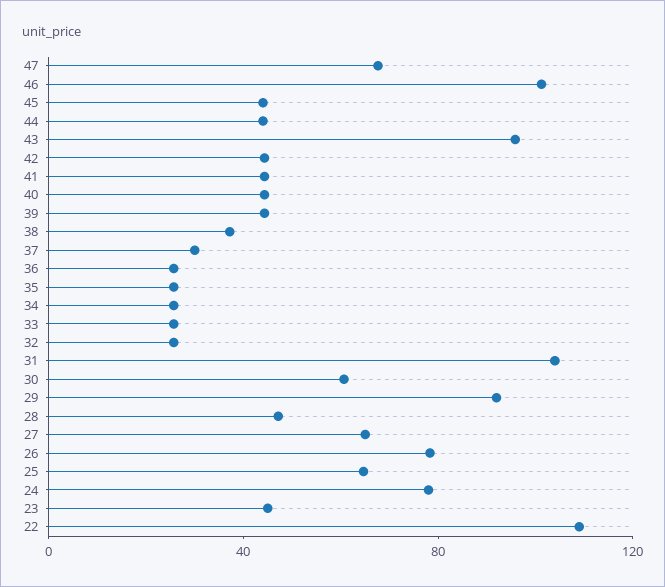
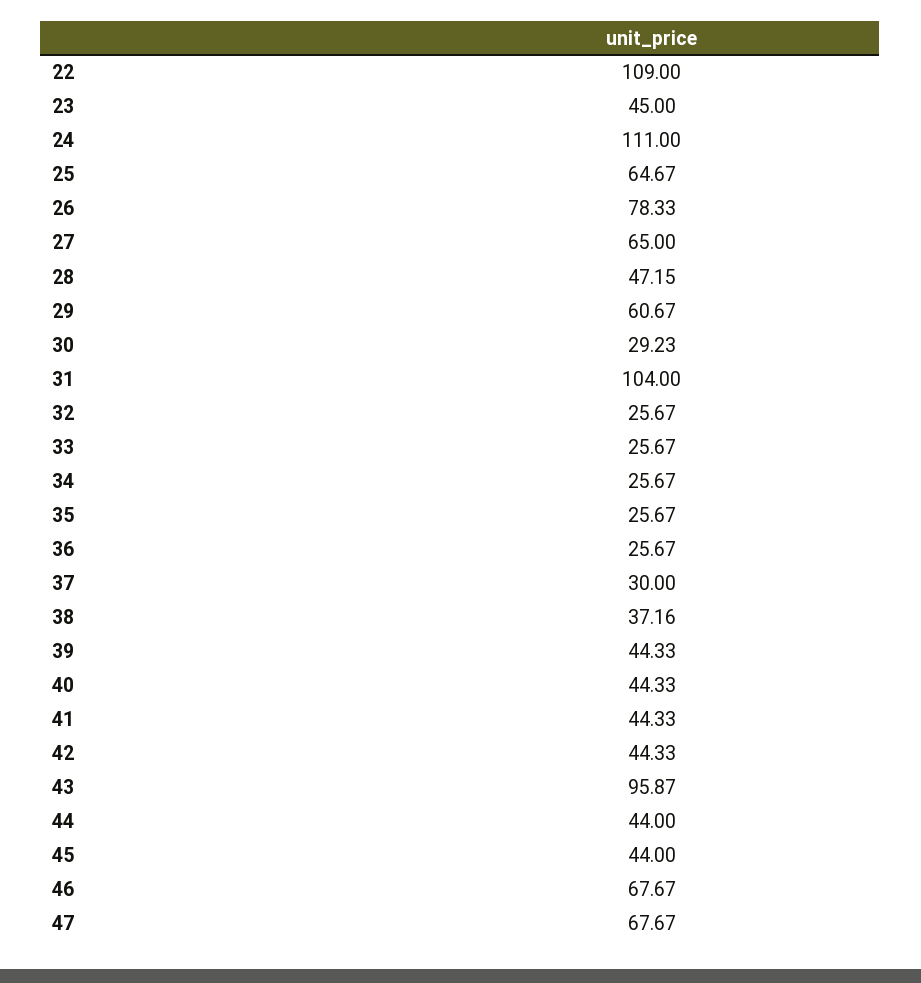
46: 100 -> 67.67
30: 60 -> 29.23
29: 90 -> 60.67
24: 80 -> 111

